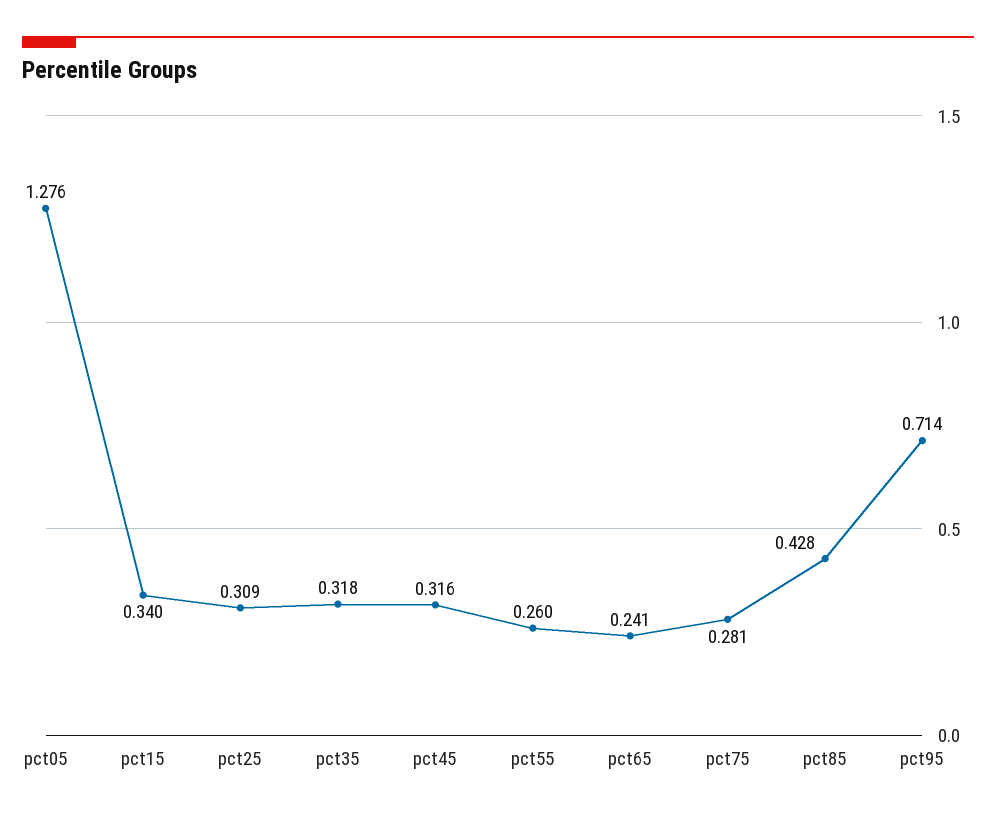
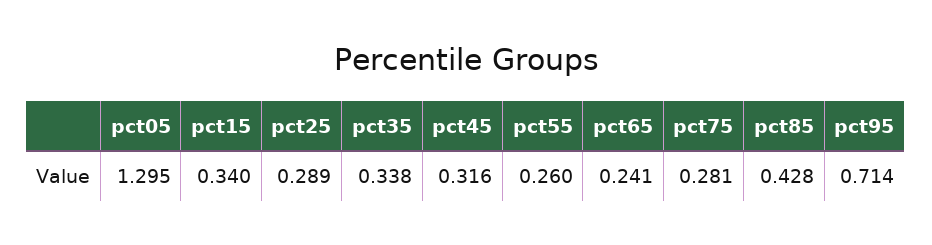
pct05: 1.276 -> 1.295
pct25: 0.309 -> 0.289
pct35: 0.318 -> 0.338

